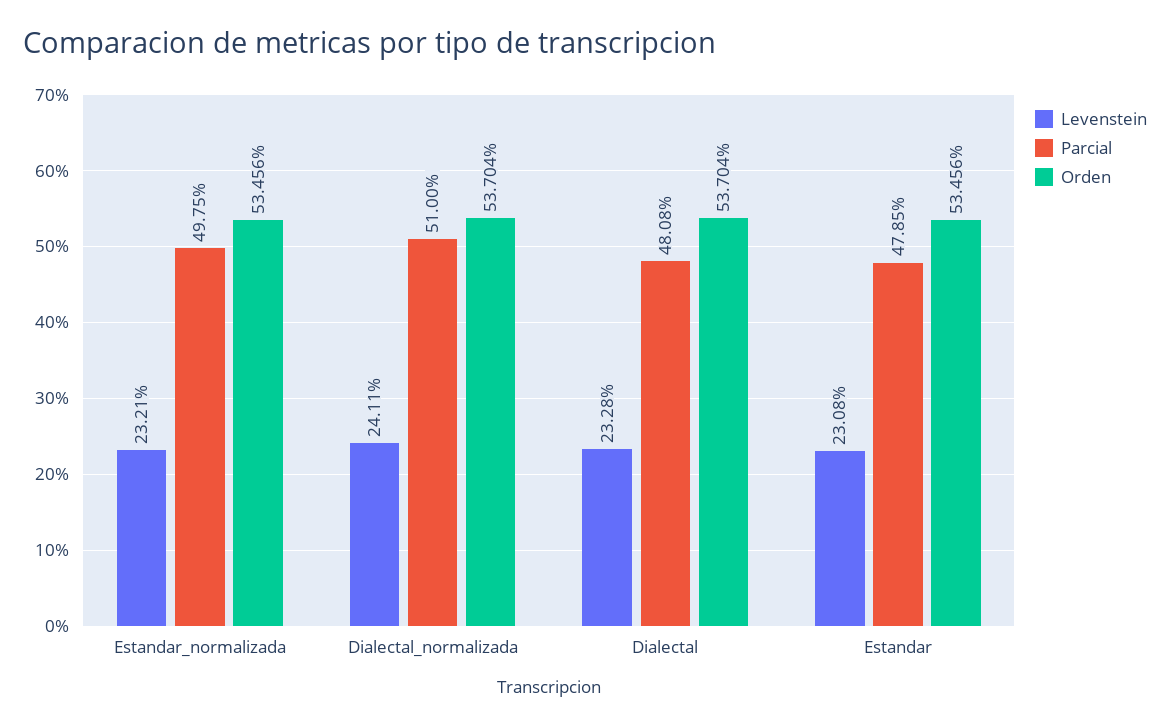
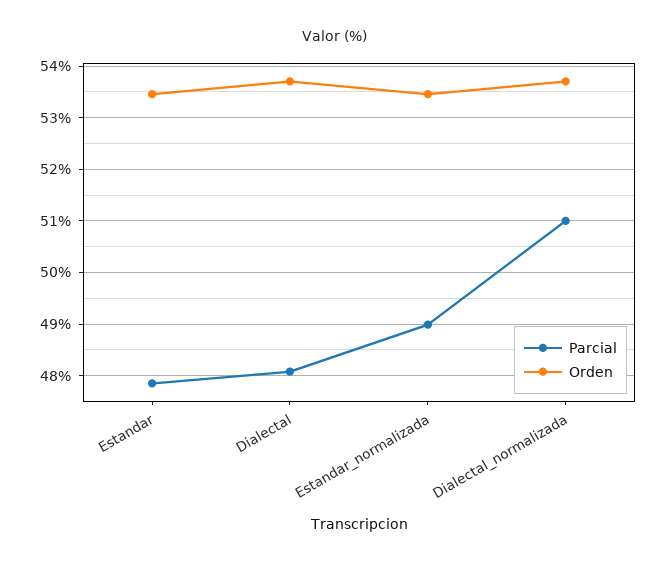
Levenstein, Estandar_normalizada: 23.21 -> none
Parcial, Estandar_normalizada: 49.75 -> 49
Levenstein, Dialectal_normalizada: 24.11 -> none
Levenstein, Dialectal: 23.28 -> none
Levenstein, Estandar: 23.08 -> none

